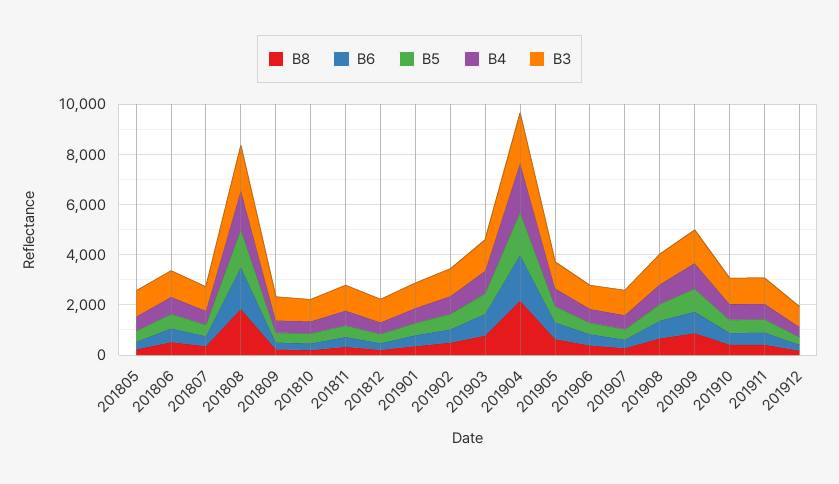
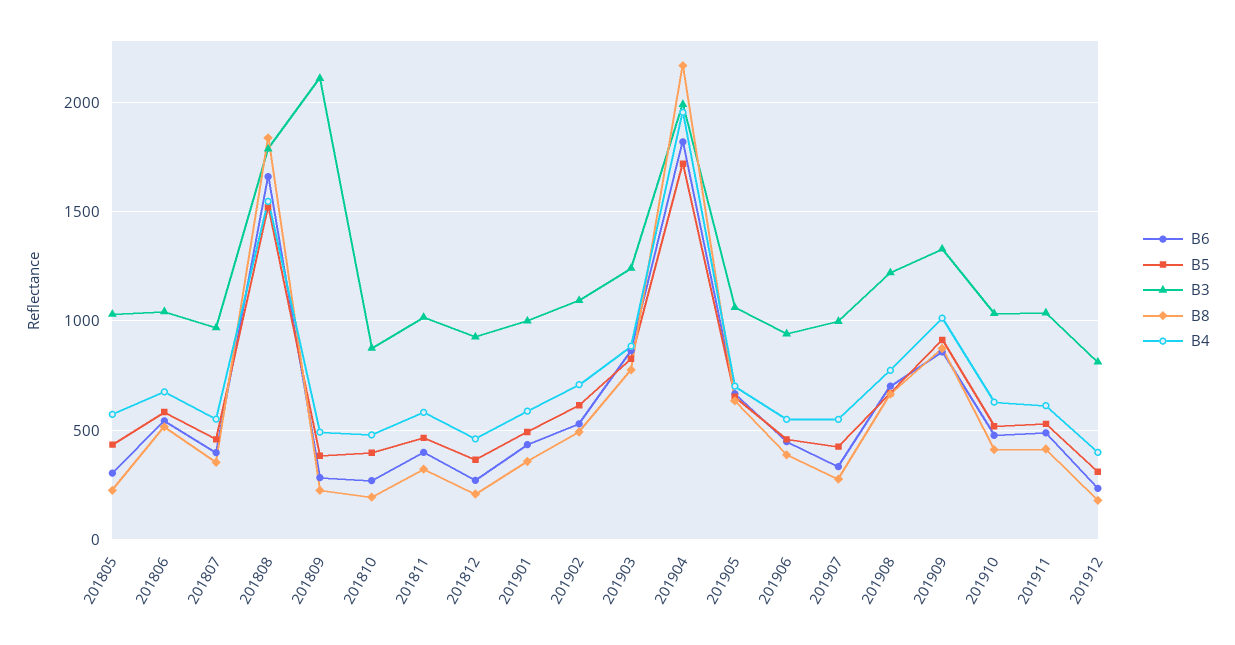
B3, 201809: 1000 -> 2100

